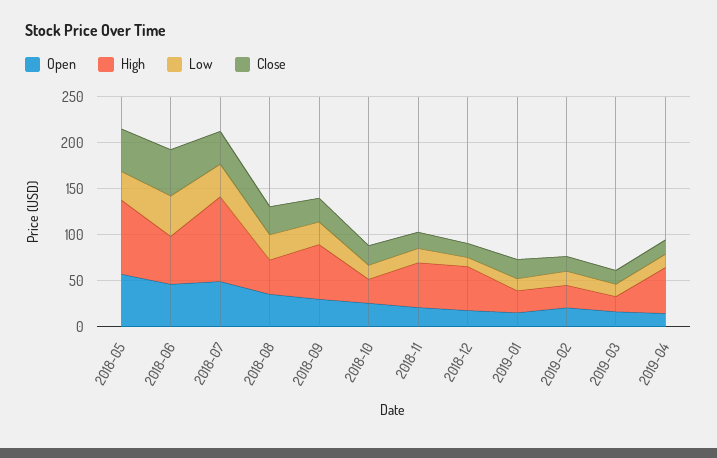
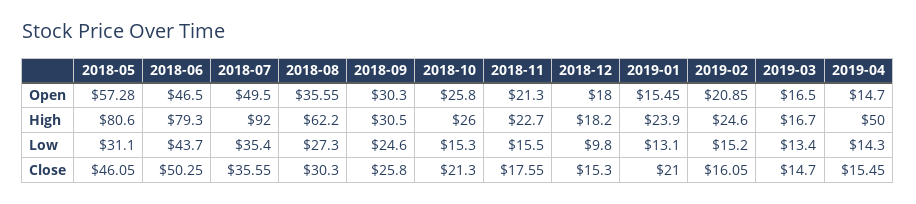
High, 2018-06: 50 -> 79.3
High, 2018-08: 40 -> 62.2
High, 2018-09: 60 -> 30.5
High, 2018-11: 50 -> 22.7
High, 2018-12: 50 -> 18.2

